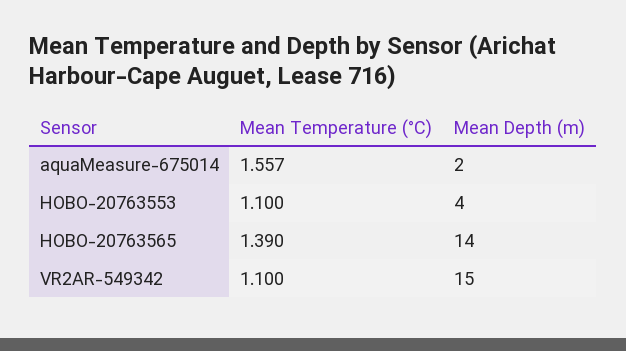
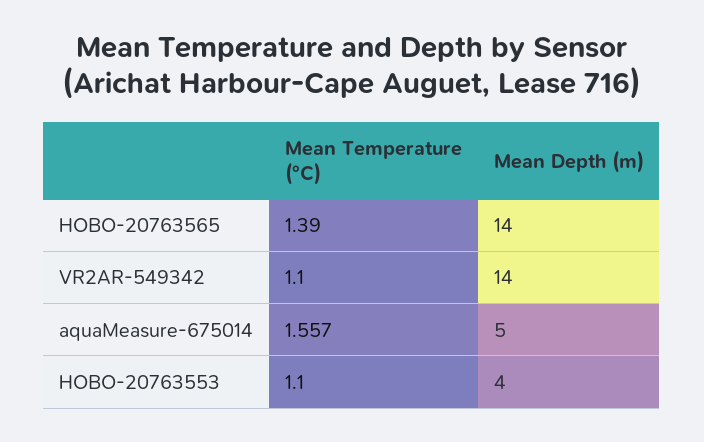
Mean Depth (m), aquaMeasure-675014: 2 -> 5
Mean Depth (m), VR2AR-549342: 15 -> 14

